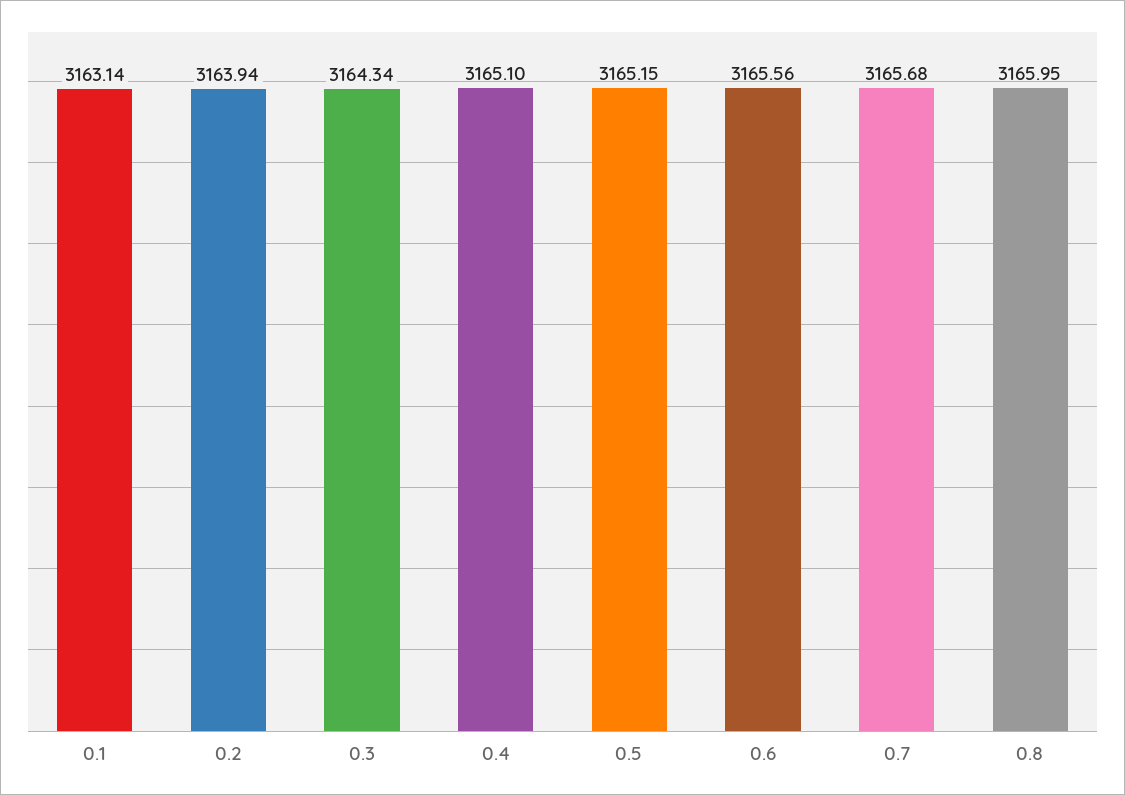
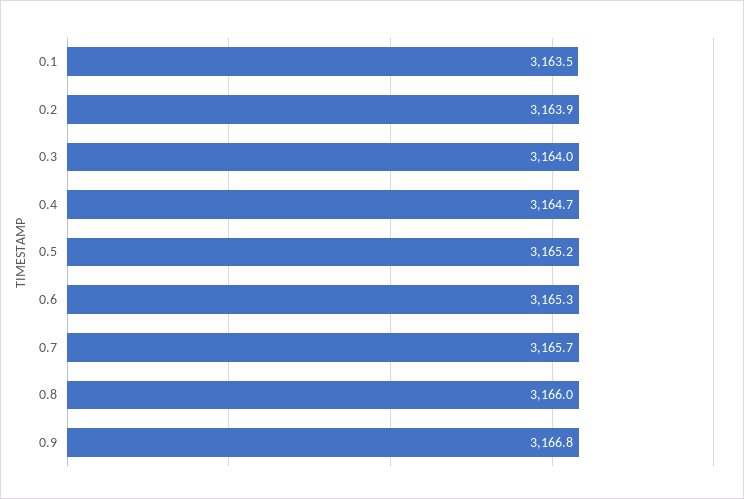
0.1: 3163.14 -> 3163.5
0.3: 3164.34 -> 3164
0.4: 3165.1 -> 3164.7
0.6: 3165.56 -> 3165.3
0.9: none -> 3166.8

